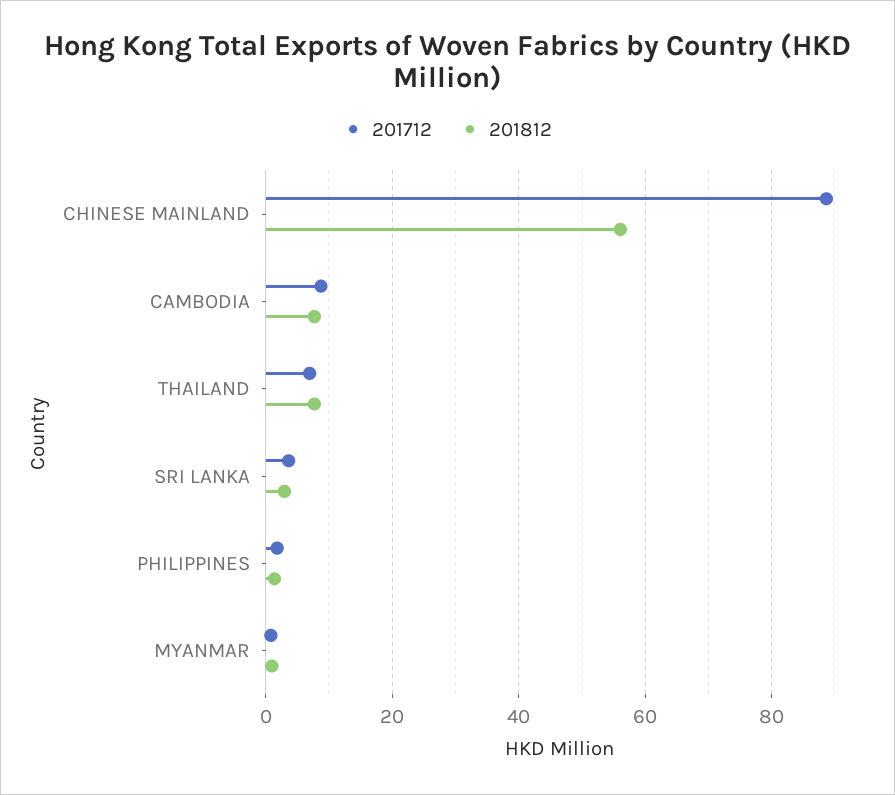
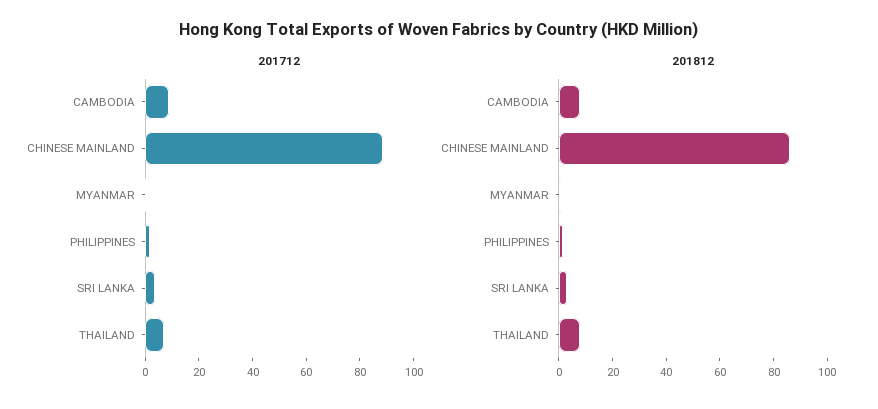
201812, CHINESE MAINLAND: 56 -> 85

